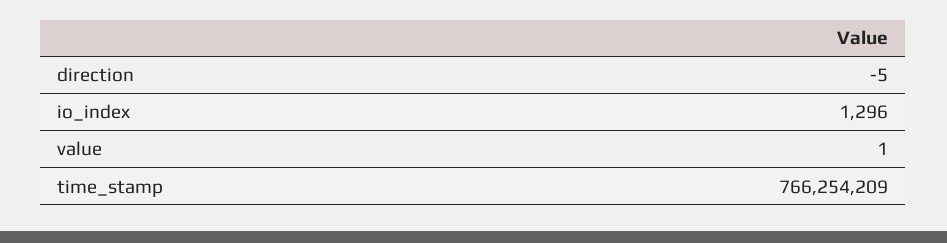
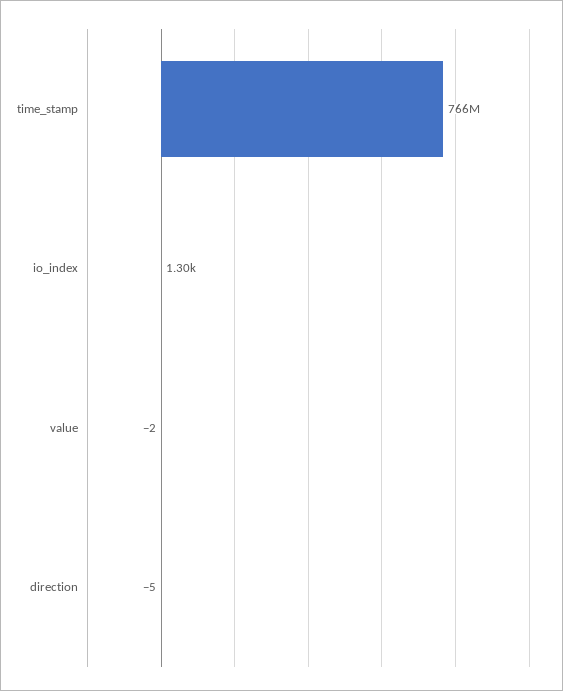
value: 1 -> -2

